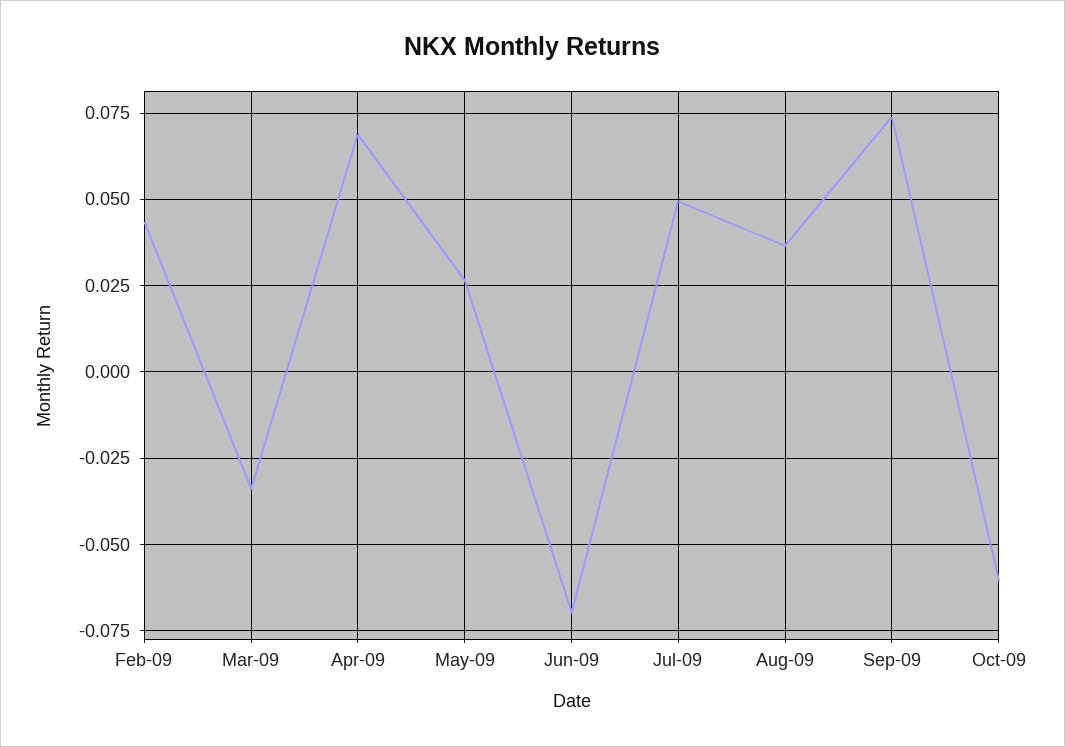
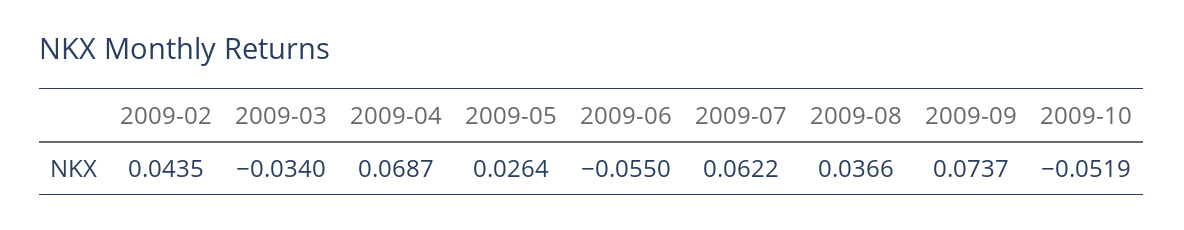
Jun-09: -0.07 -> -0.055
Jul-09: 0.05 -> 0.0622
Oct-09: -0.06 -> -0.0519

